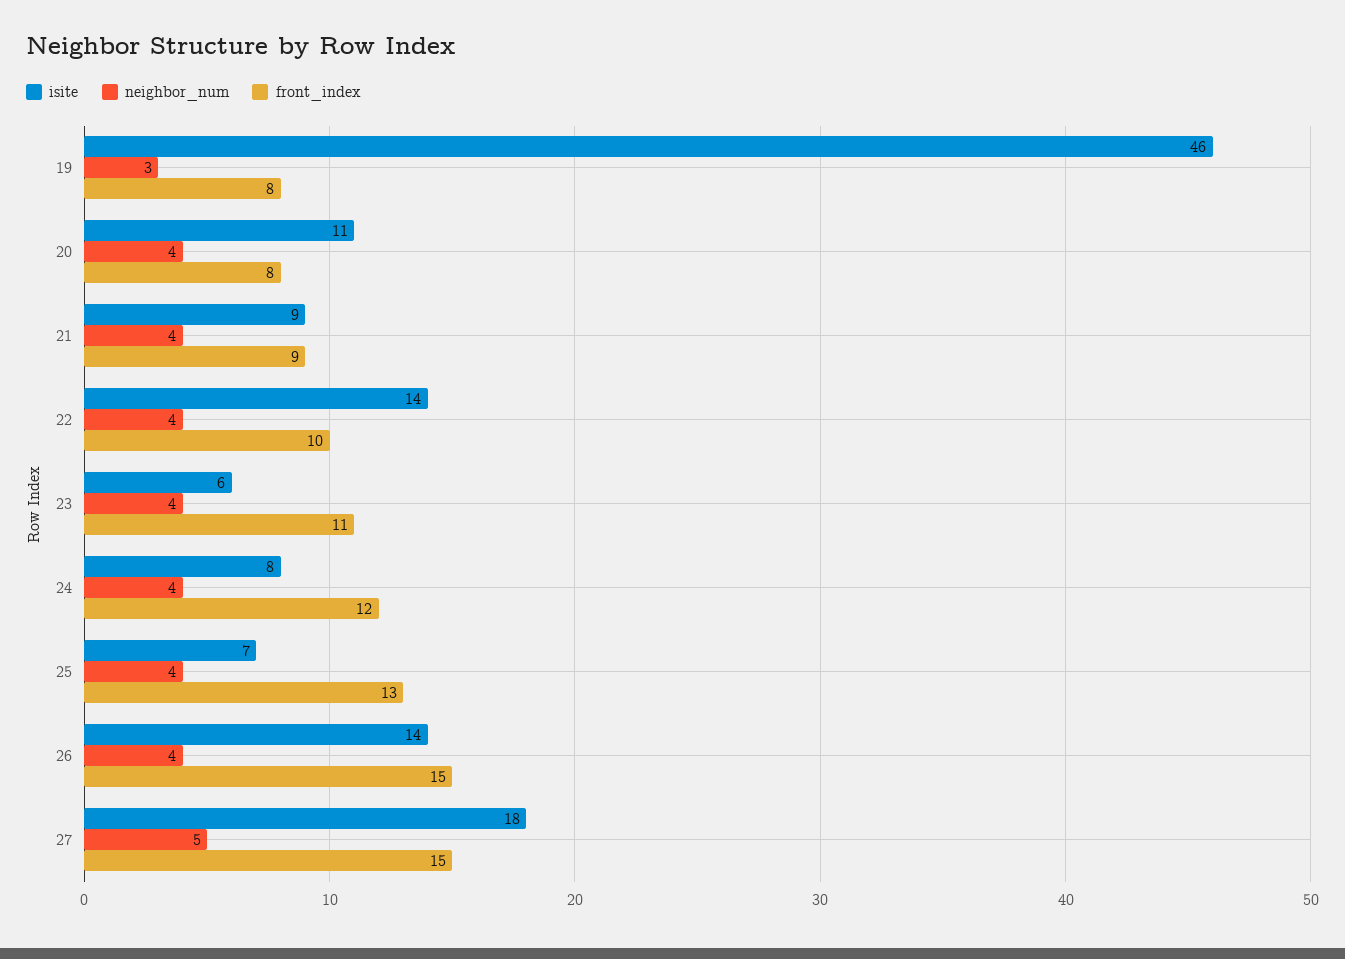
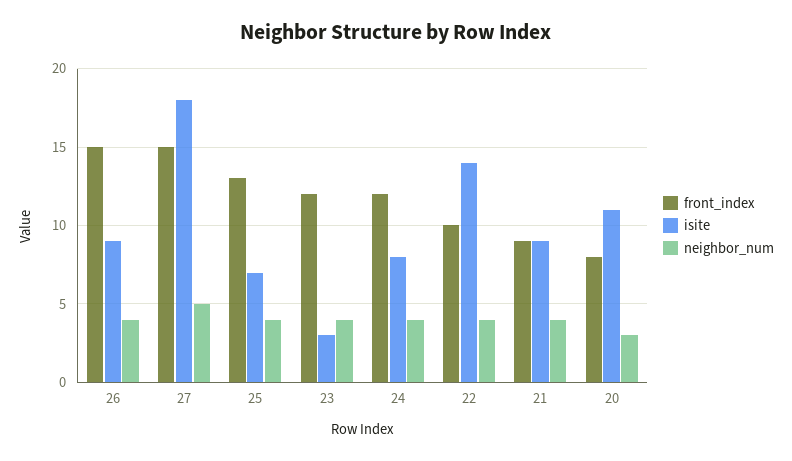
isite, 19: 46 -> none
neighbor_num, 19: 3 -> none
front_index, 19: 8 -> none
neighbor_num, 20: 4 -> 3
isite, 23: 6 -> 3
front_index, 23: 11 -> 12
isite, 26: 14 -> 9

